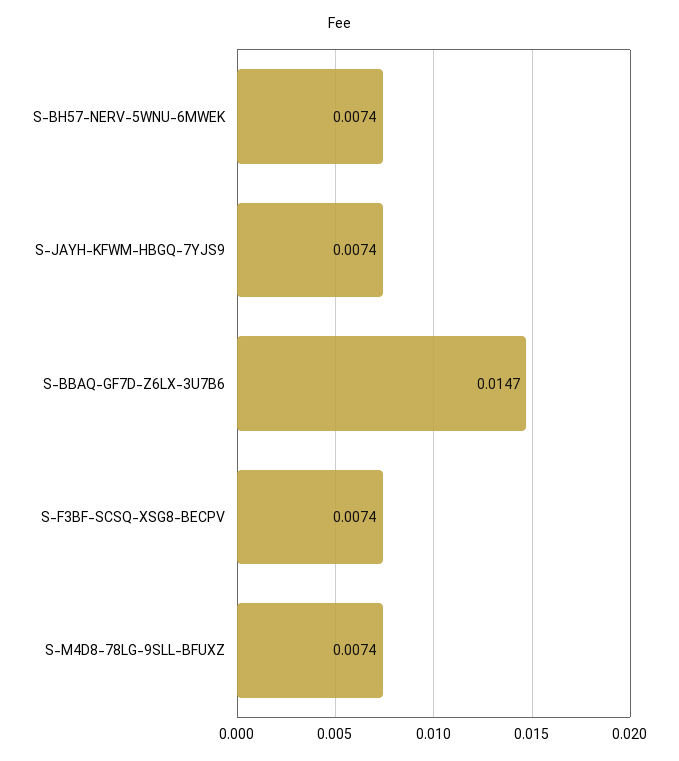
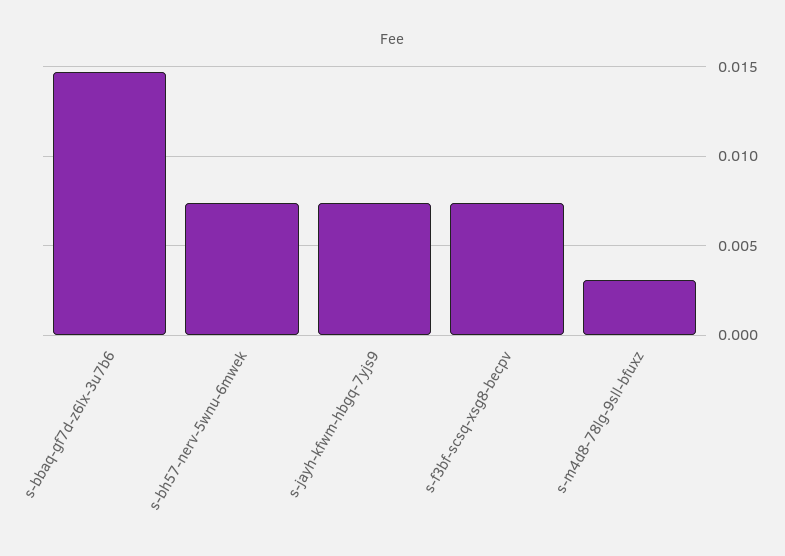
S-M4D8-78LG-9SLL-BFUXZ: 0.0074 -> 0.003

